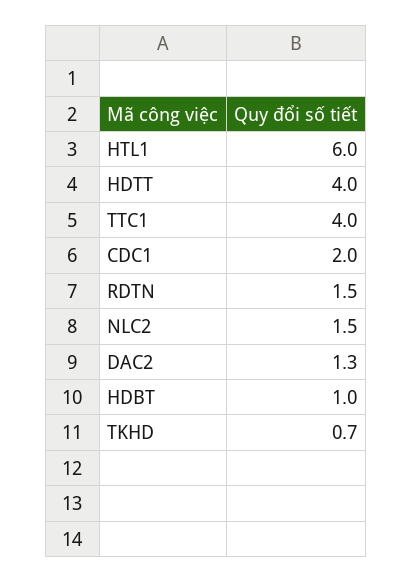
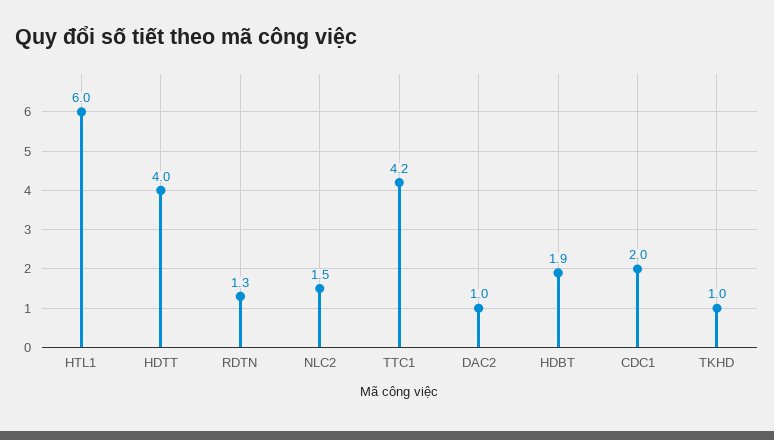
TTC1: 4 -> 4.2
RDTN: 1.5 -> 1.3
DAC2: 1.3 -> 1
HDBT: 1 -> 1.9
TKHD: 0.7 -> 1

